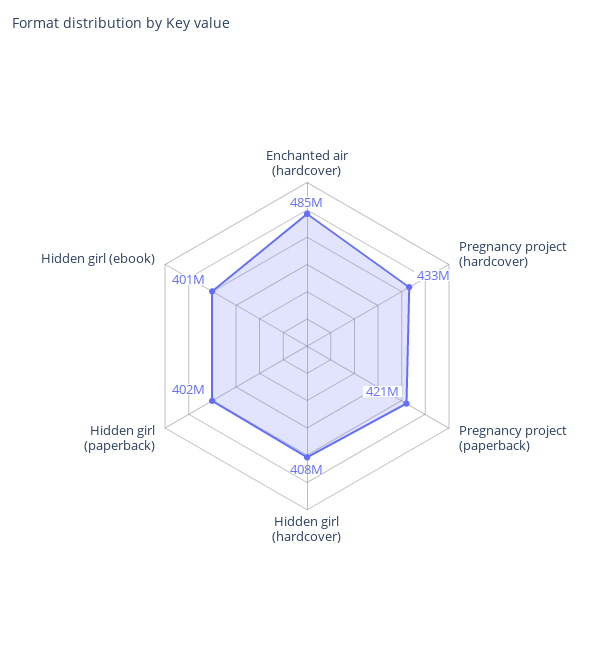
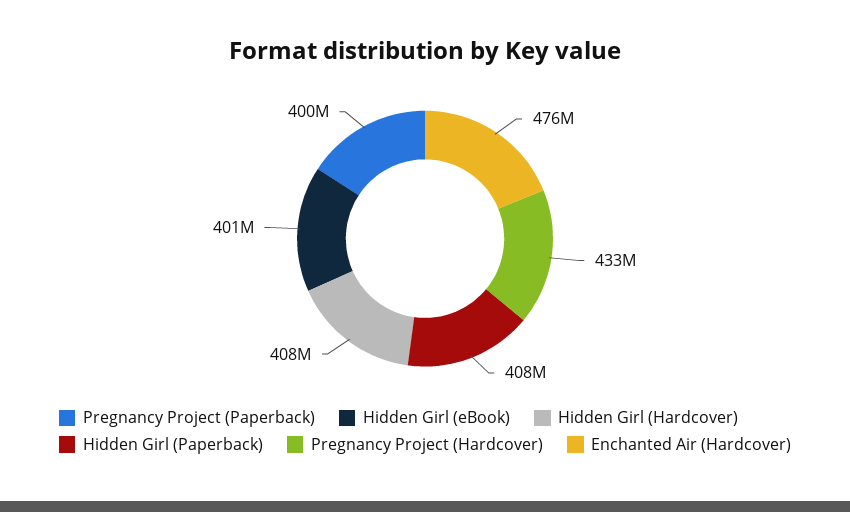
Enchanted air (hardcover): 485000000 -> 476000000
Pregnancy project (paperback): 421000000 -> 400000000
Hidden girl (paperback): 402000000 -> 408000000

